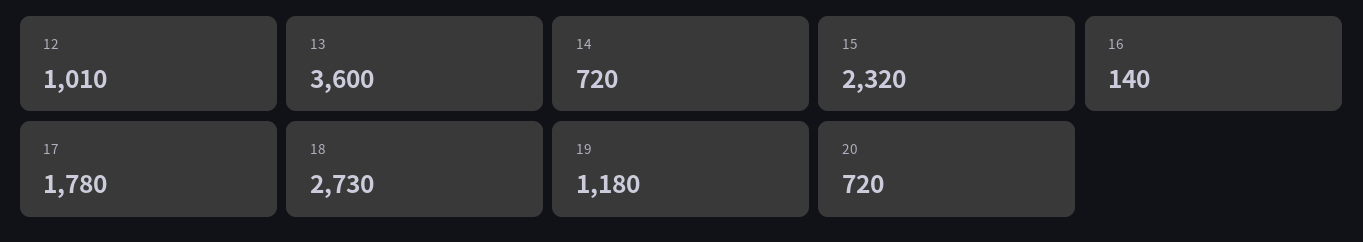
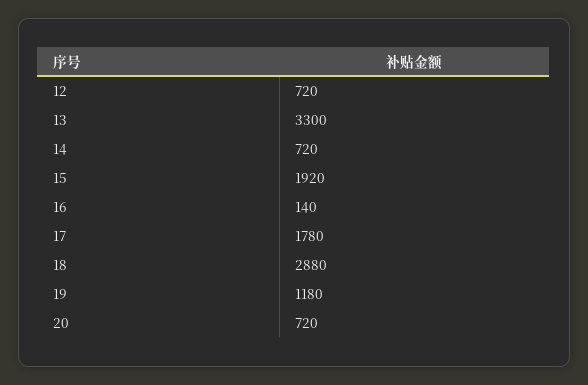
12: 1010 -> 720
13: 3600 -> 3300
15: 2320 -> 1920
18: 2730 -> 2880

